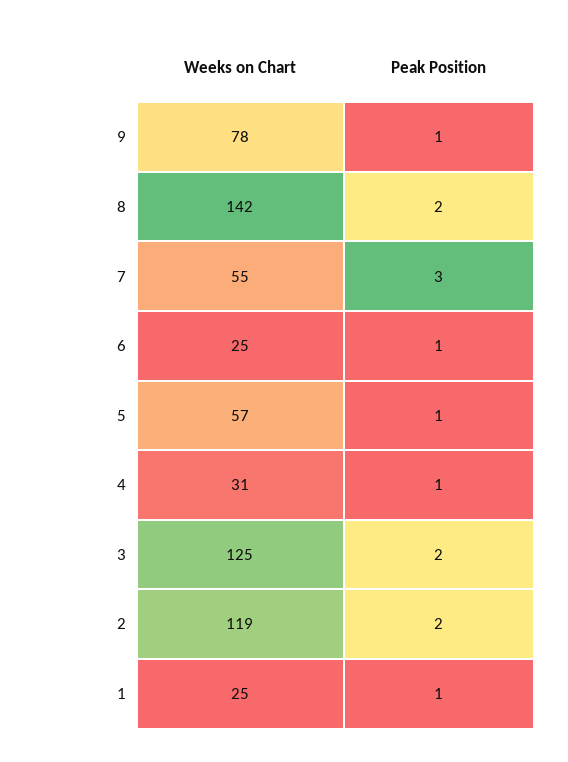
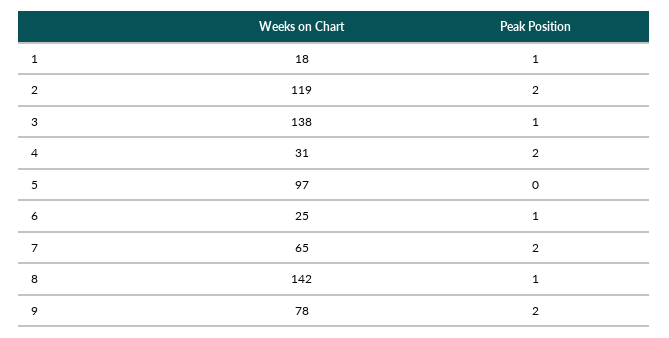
Peak Position, 9: 1 -> 2
Peak Position, 8: 2 -> 1
Weeks on Chart, 7: 55 -> 65
Peak Position, 7: 3 -> 2
Weeks on Chart, 5: 57 -> 97
Peak Position, 5: 1 -> 0
Peak Position, 4: 1 -> 2
Weeks on Chart, 3: 125 -> 138
Peak Position, 3: 2 -> 1
Weeks on Chart, 1: 25 -> 18

